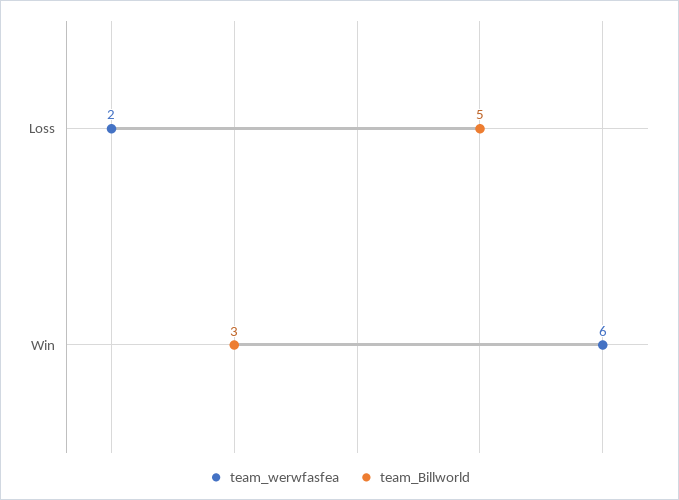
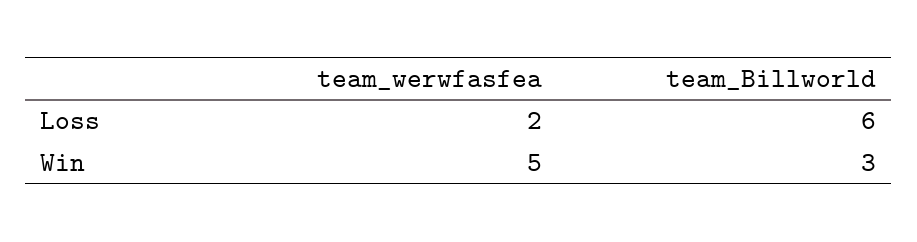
team_Billworld, Loss: 5 -> 6
team_werwfasfea, Win: 6 -> 5

